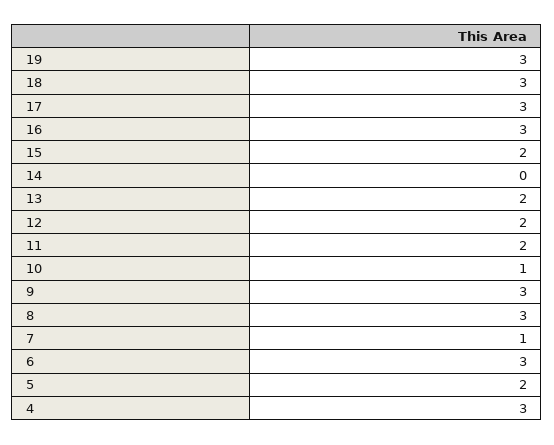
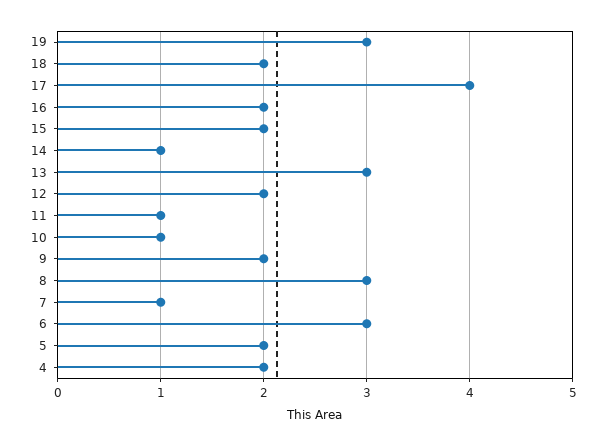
18: 3 -> 2
17: 3 -> 4
16: 3 -> 2
14: 0 -> 1
13: 2 -> 3
11: 2 -> 1
9: 3 -> 2
4: 3 -> 2

